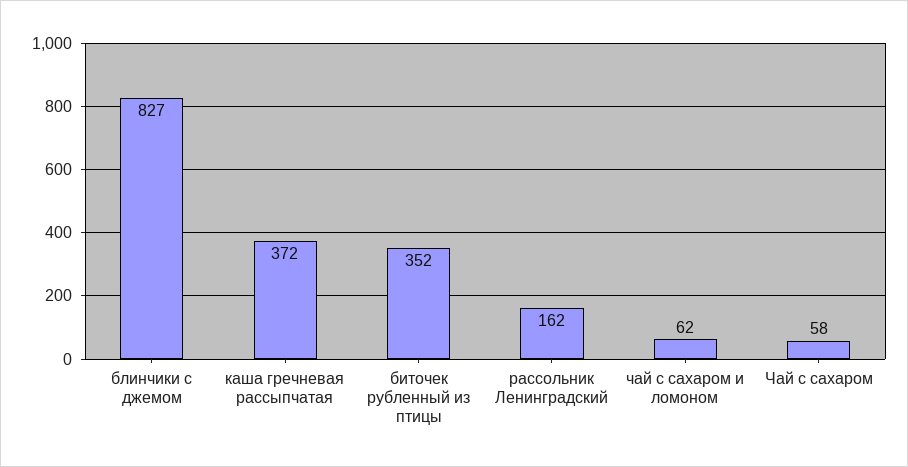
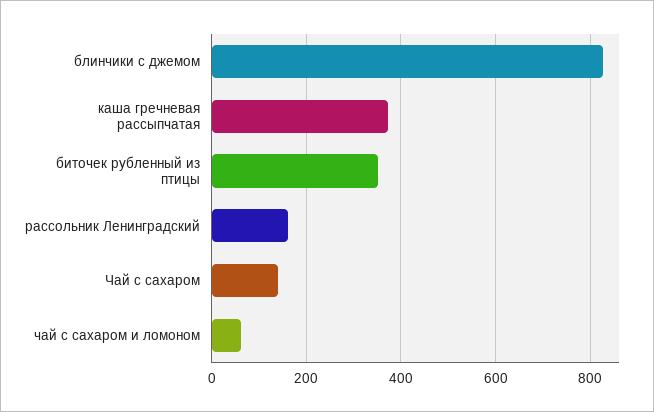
Чай с сахаром: 58 -> 140

